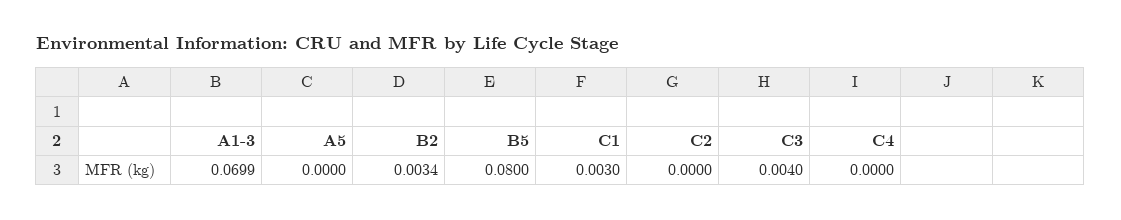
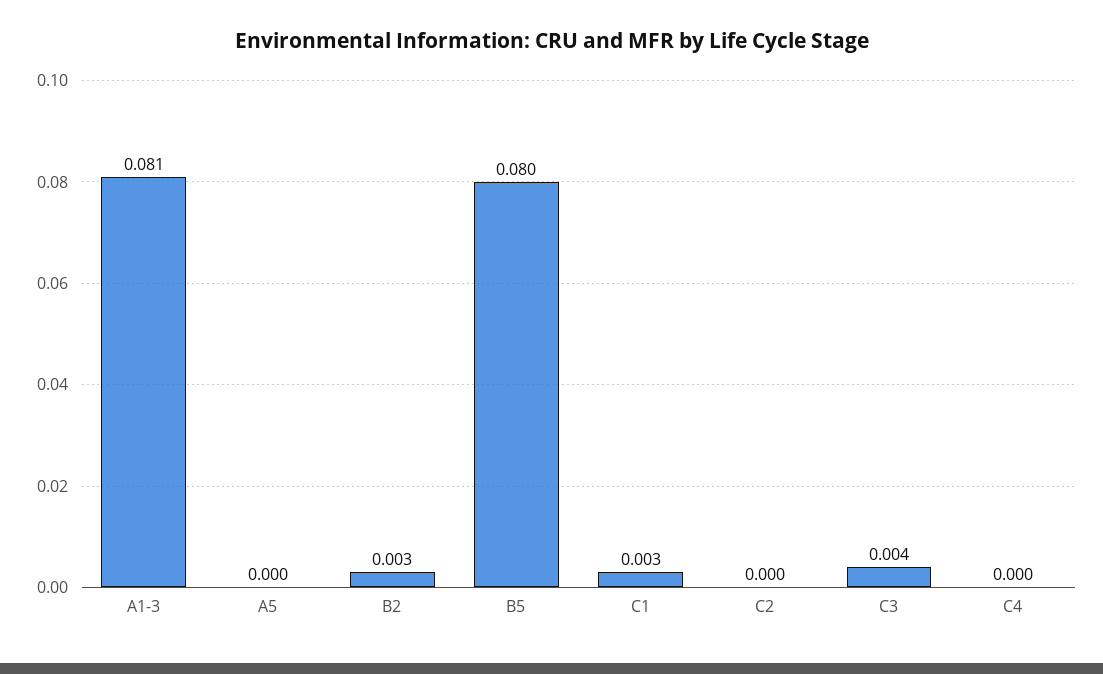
A1-3: 0.0699 -> 0.081

